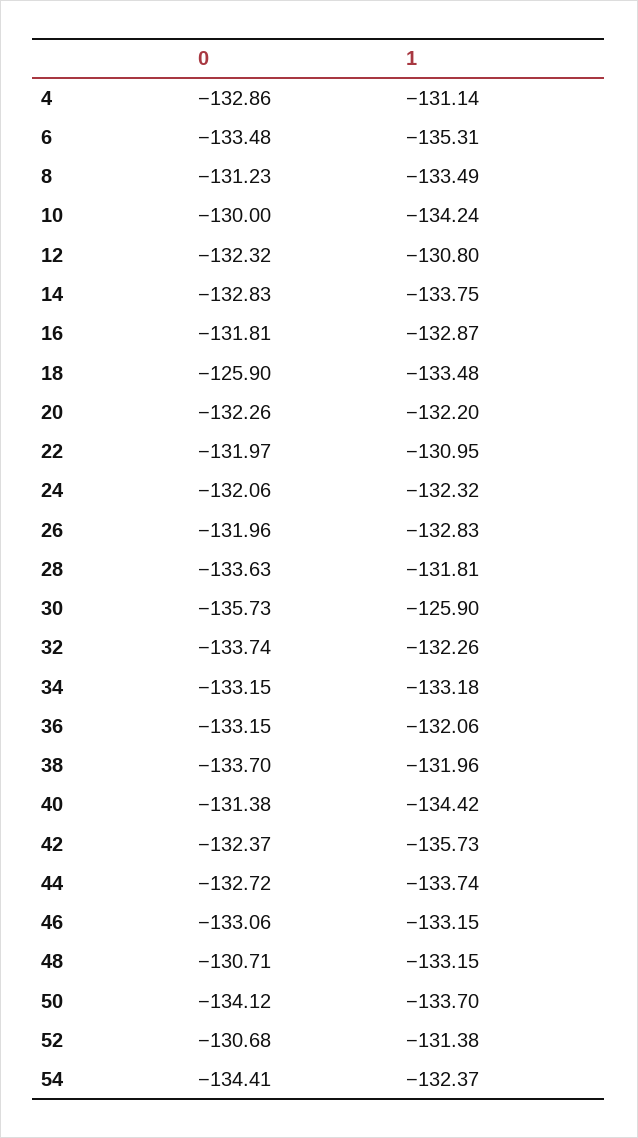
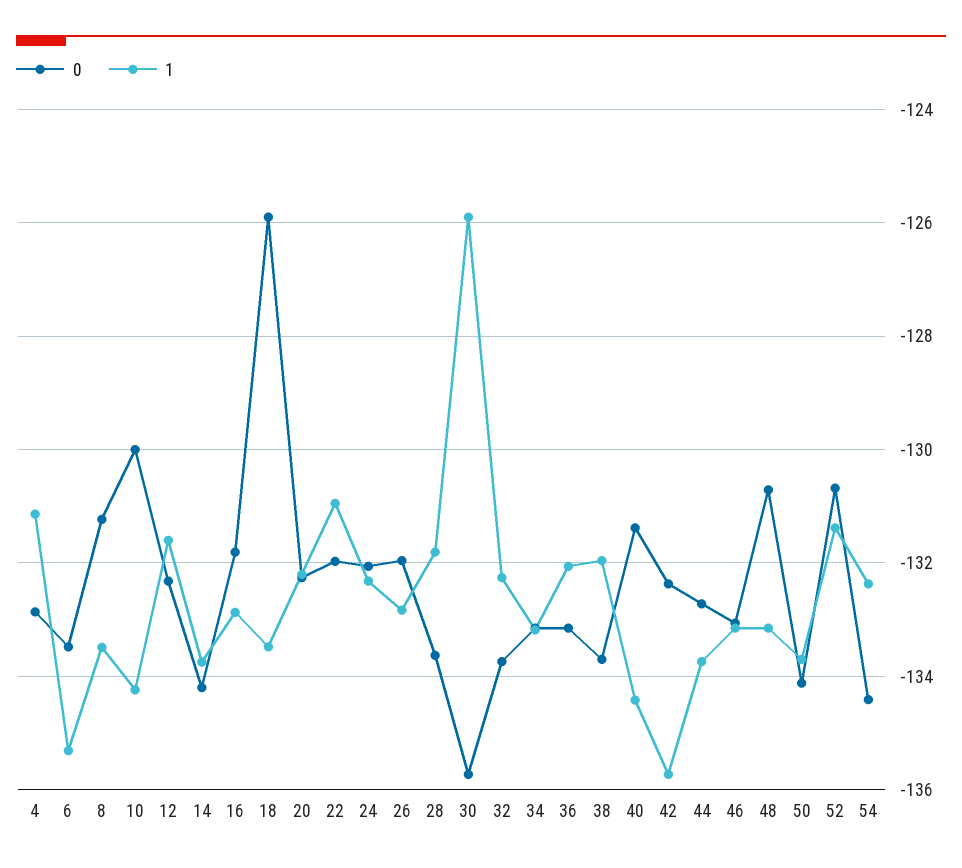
1, 12: -130.8 -> -131.6
0, 14: -132.83 -> -134.2

